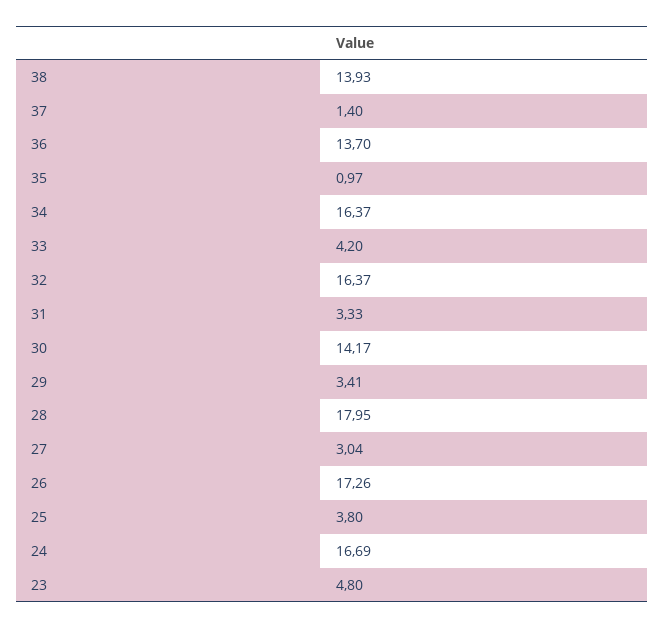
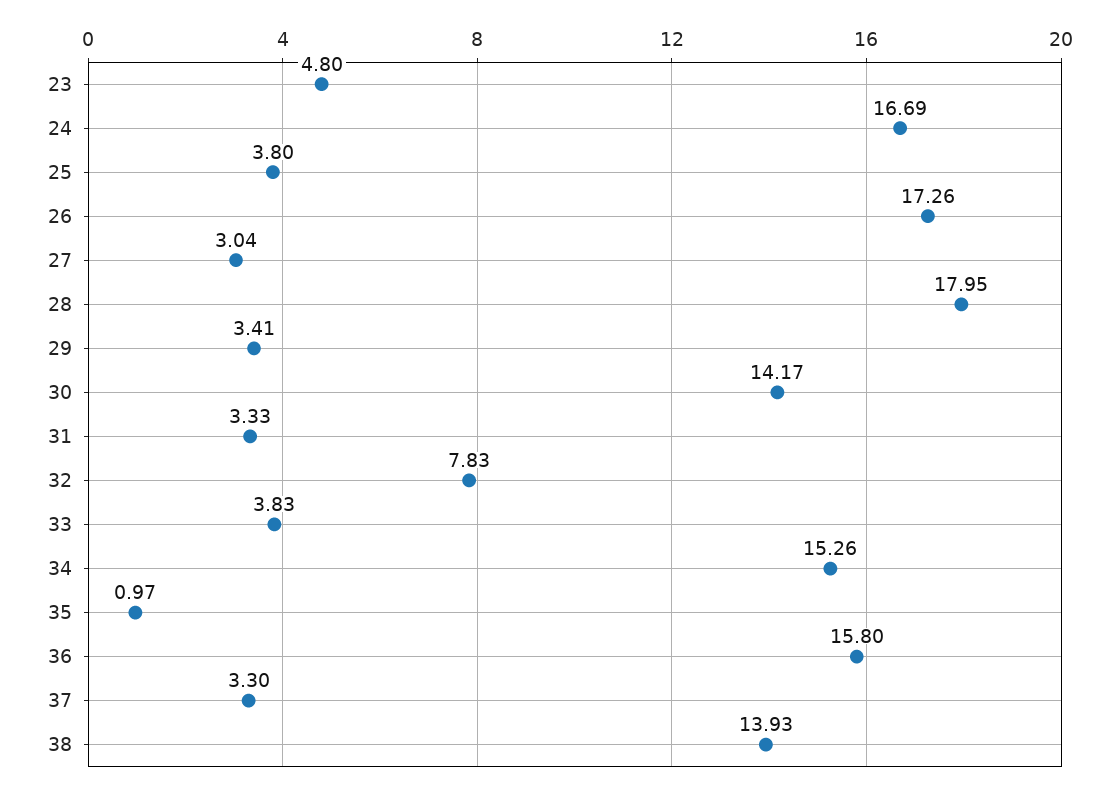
37: 1.4 -> 3.3
36: 13.7 -> 15.8
34: 16.37 -> 15.26
33: 4.2 -> 3.83
32: 16.37 -> 7.83

